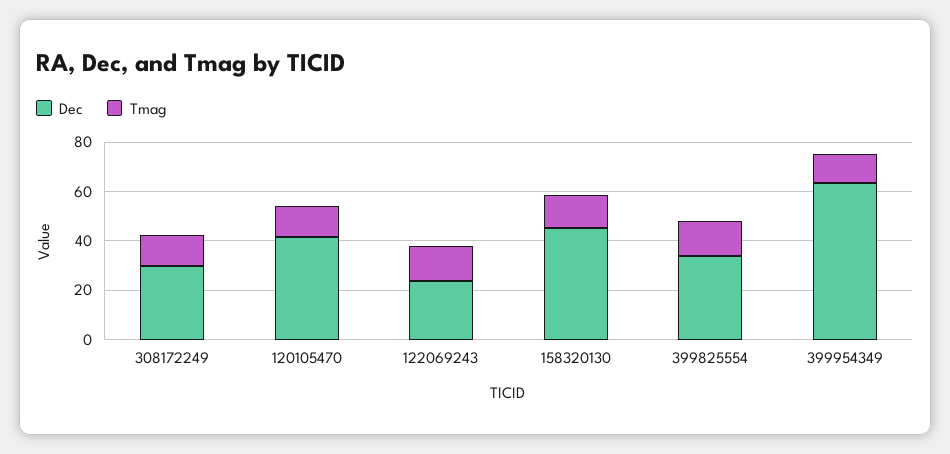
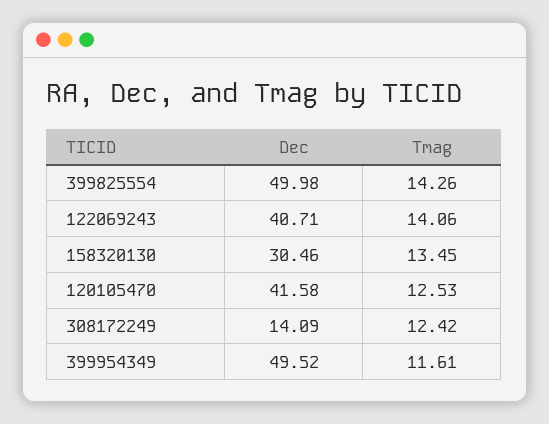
Dec, 308172249: 30 -> 14.09
Dec, 122069243: 25 -> 40.71
Dec, 158320130: 45 -> 30.46
Dec, 399825554: 35 -> 49.98
Dec, 399954349: 65 -> 49.52

